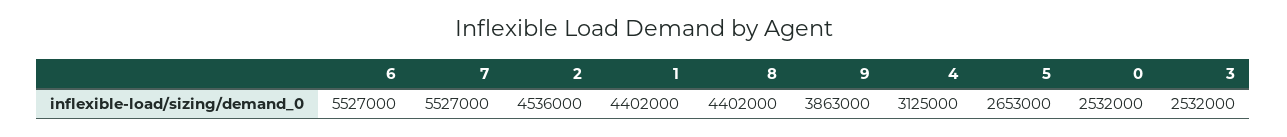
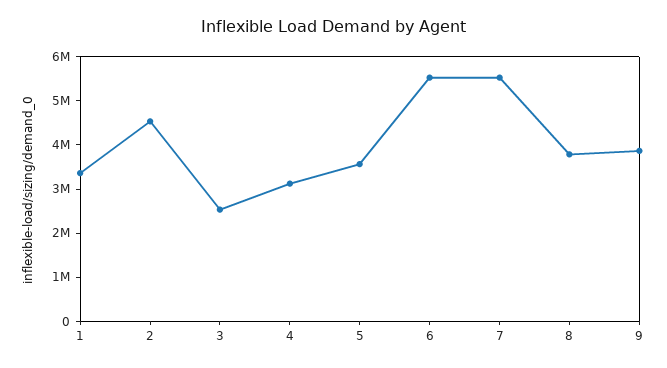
1: 4402000 -> 3400000
8: 4402000 -> 3800000
5: 2653000 -> 3600000
0: 2532000 -> none

